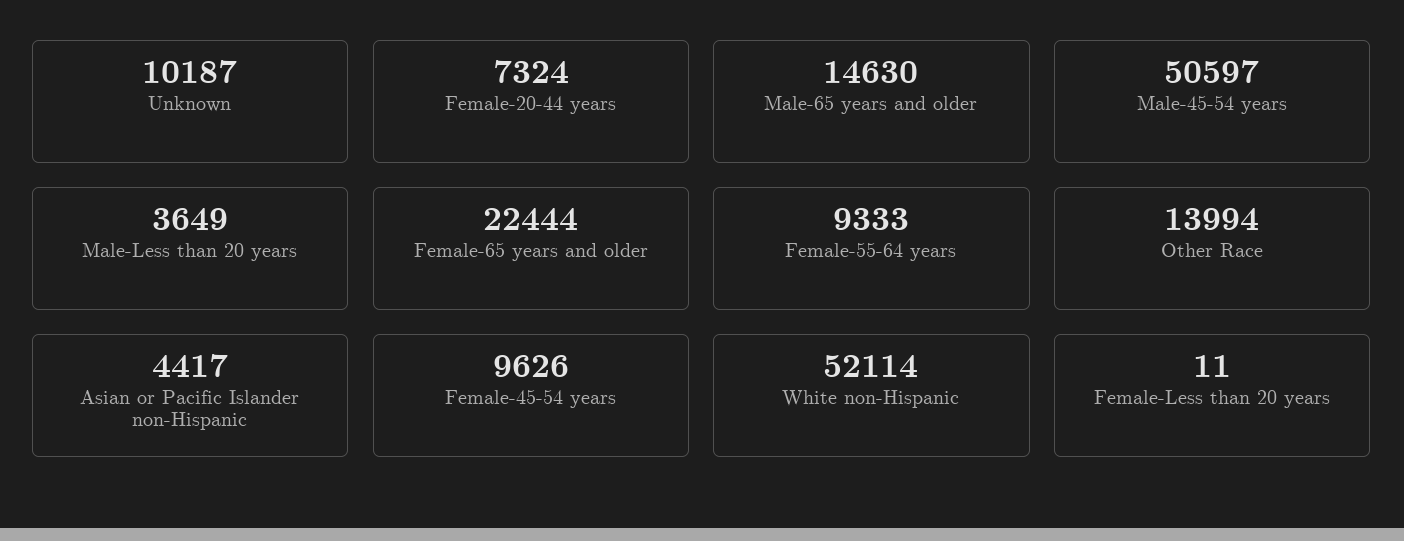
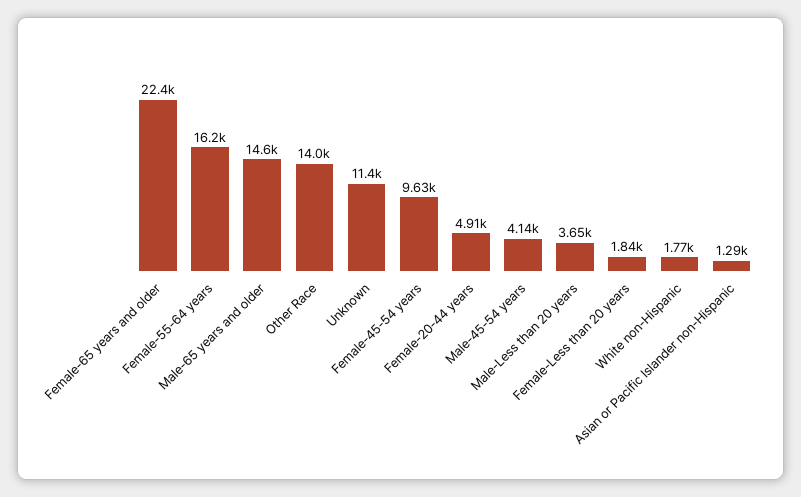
Unknown: 10187 -> 11400
Female-20-44 years: 7324 -> 4910
Male-45-54 years: 50597 -> 4140
Female-55-64 years: 9333 -> 16200
Asian or Pacific Islander non-Hispanic: 4417 -> 1290
White non-Hispanic: 52114 -> 1770
Female-Less than 20 years: 11 -> 1840

